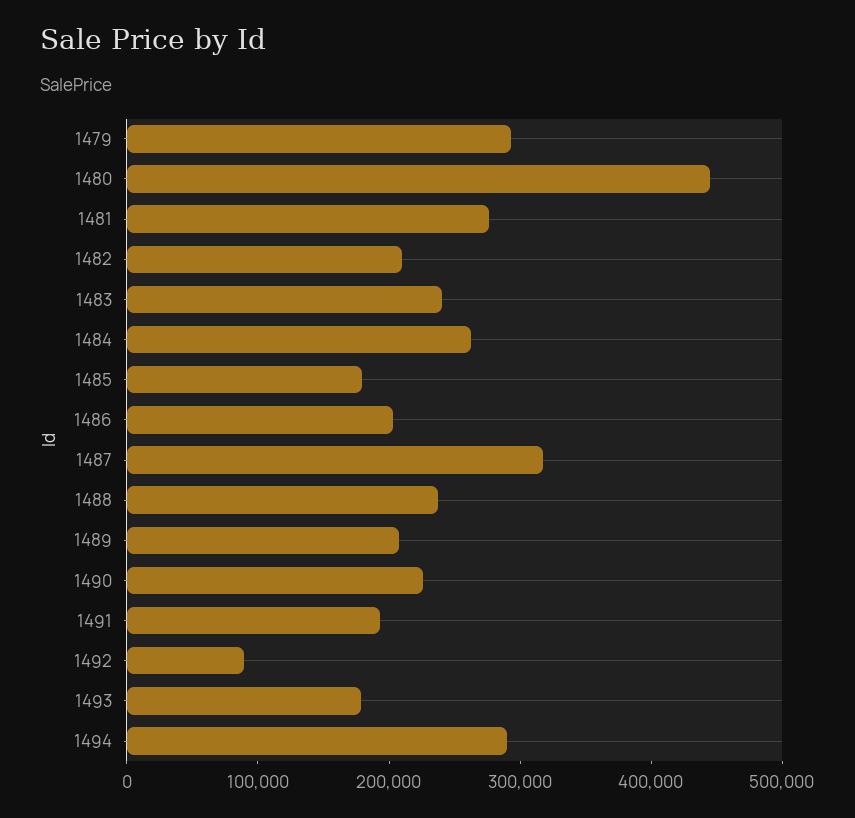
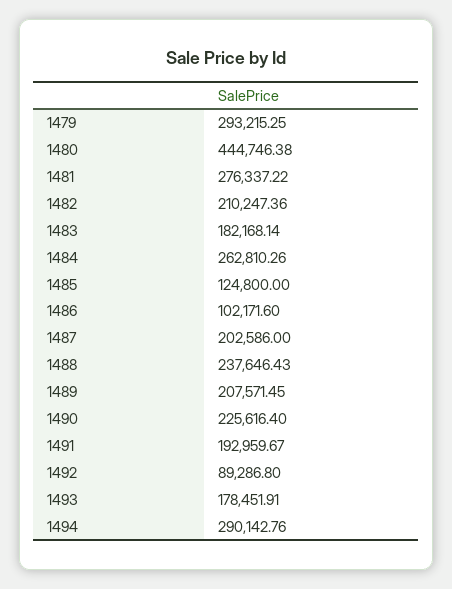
1483: 240000 -> 182168.14
1485: 180000 -> 124800
1486: 200000 -> 102171.6
1487: 320000 -> 202586

